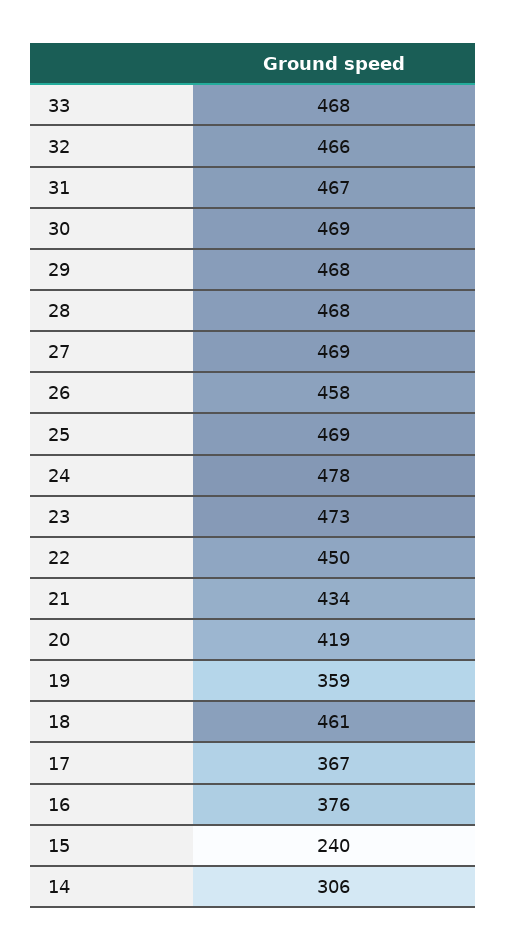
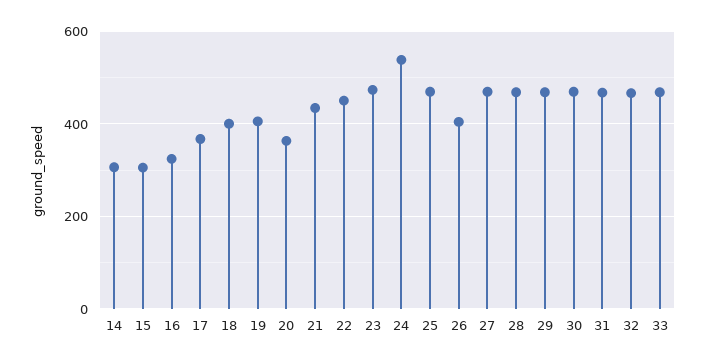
26: 458 -> 400
24: 478 -> 540
20: 419 -> 360
19: 359 -> 400
18: 461 -> 400
16: 376 -> 320
15: 240 -> 300

